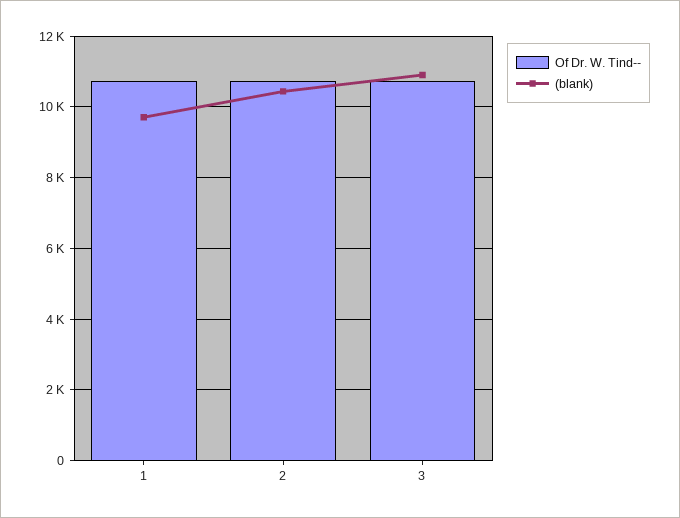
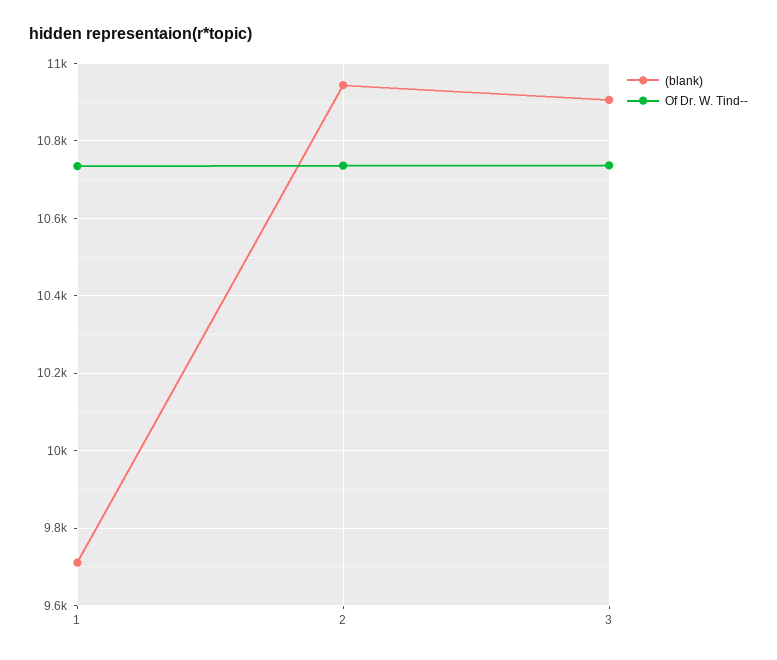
(blank), 2: 10400 -> 10940

